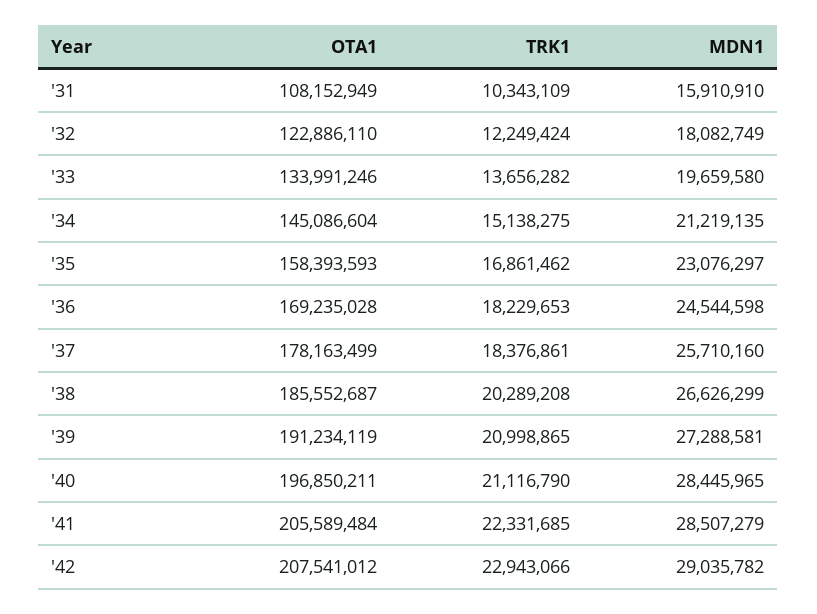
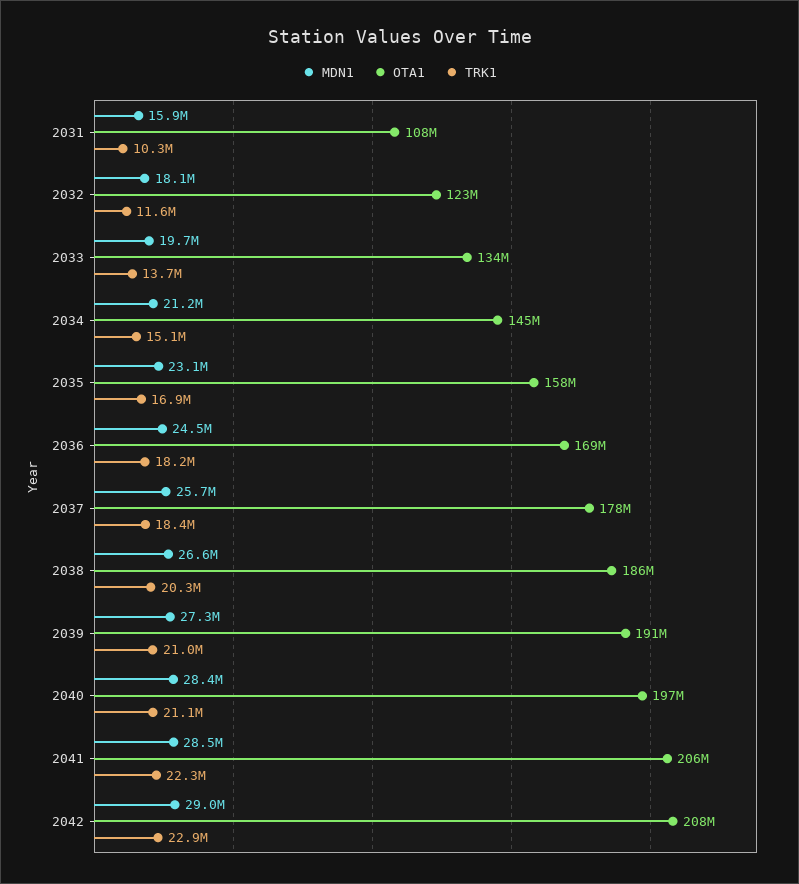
TRK1, '32: 12249424 -> 11600000

